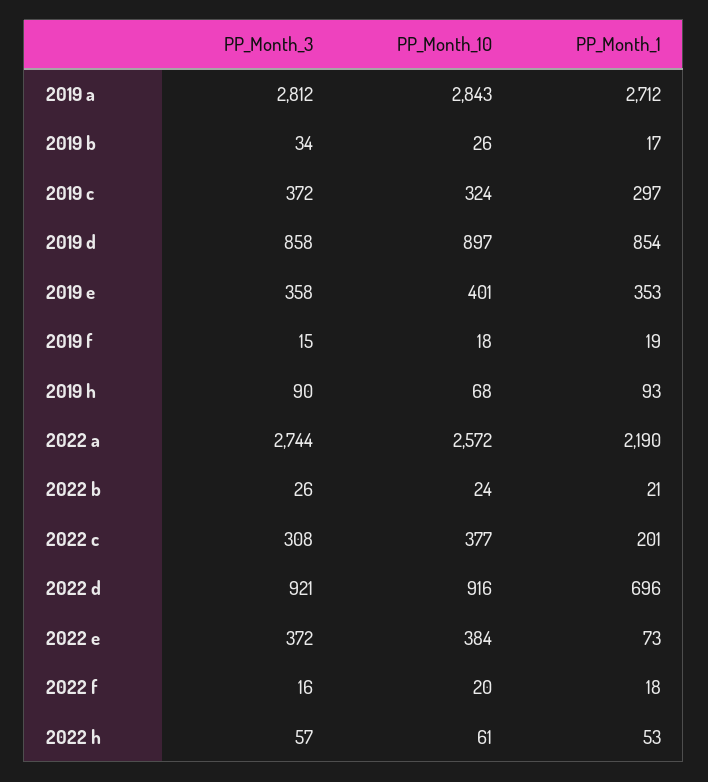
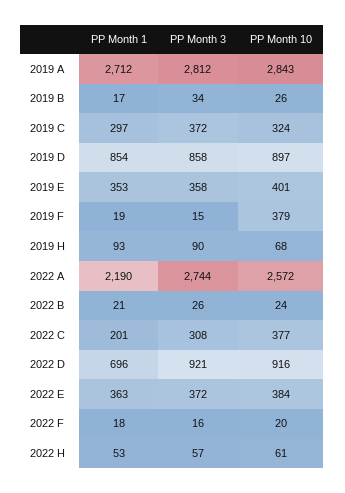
PP_Month_10, 2019 f: 18 -> 379
PP_Month_1, 2022 e: 73 -> 363

